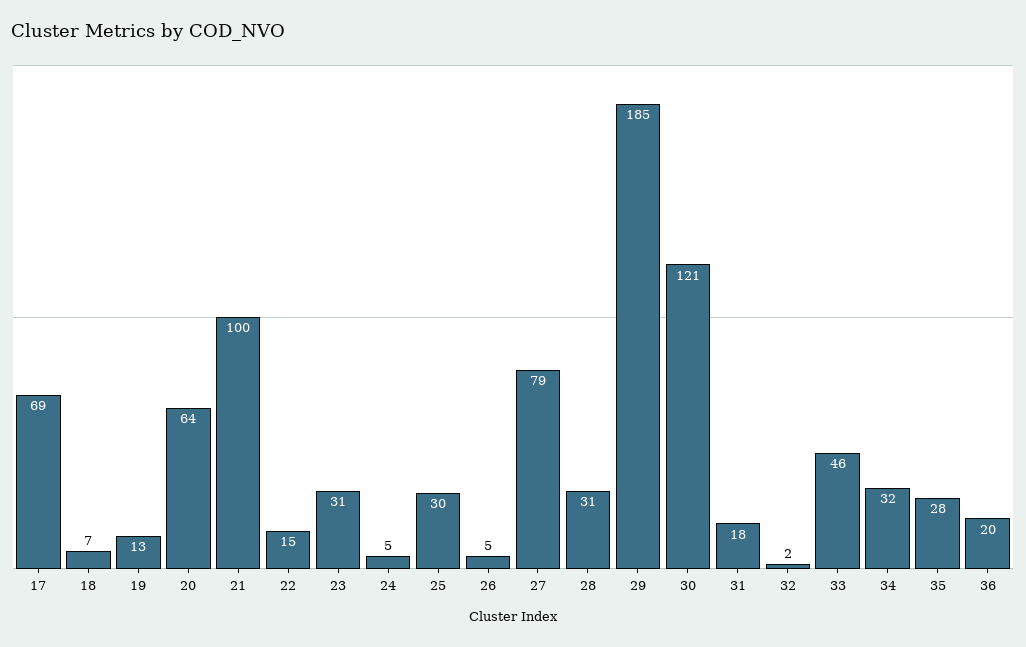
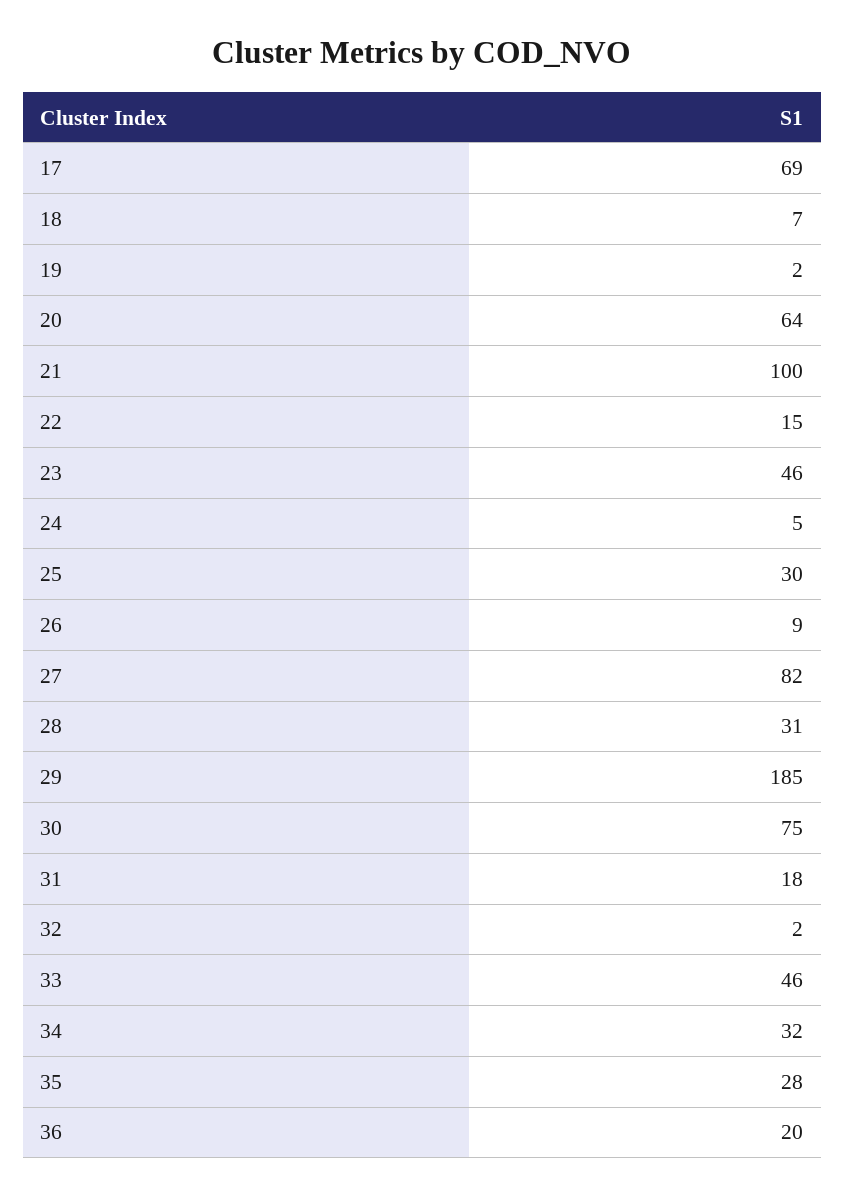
19: 13 -> 2
23: 31 -> 46
26: 5 -> 9
27: 79 -> 82
30: 121 -> 75

